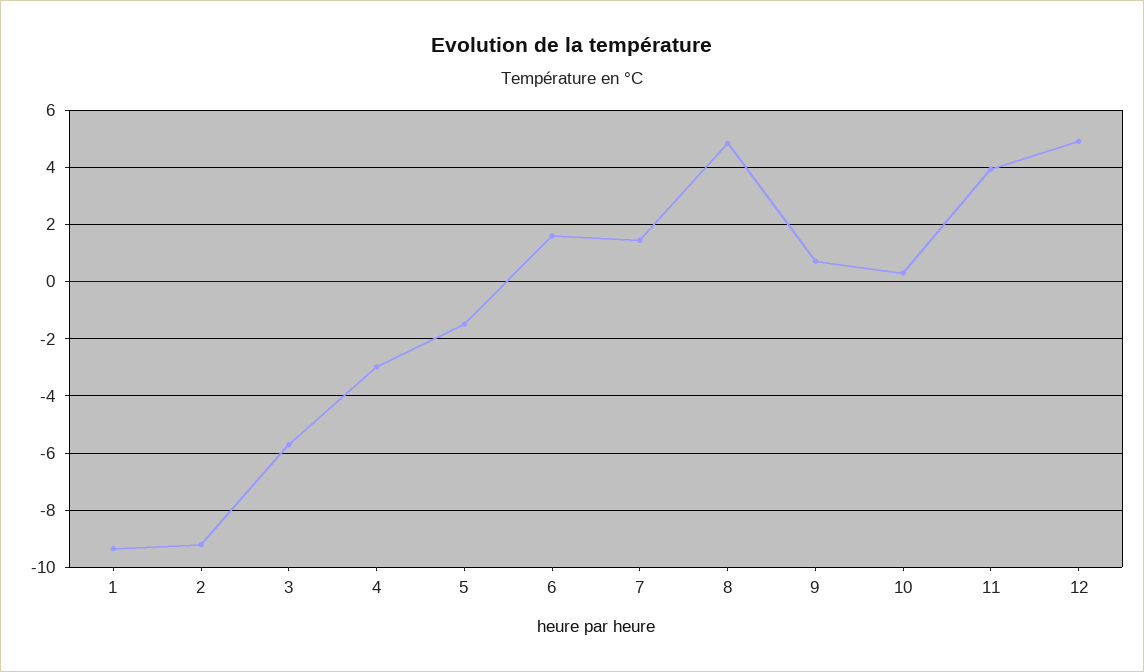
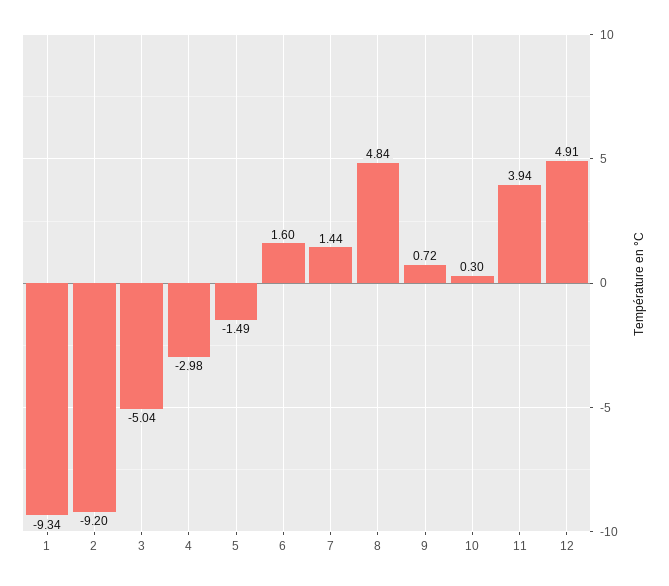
3: -5.75 -> -5.04

